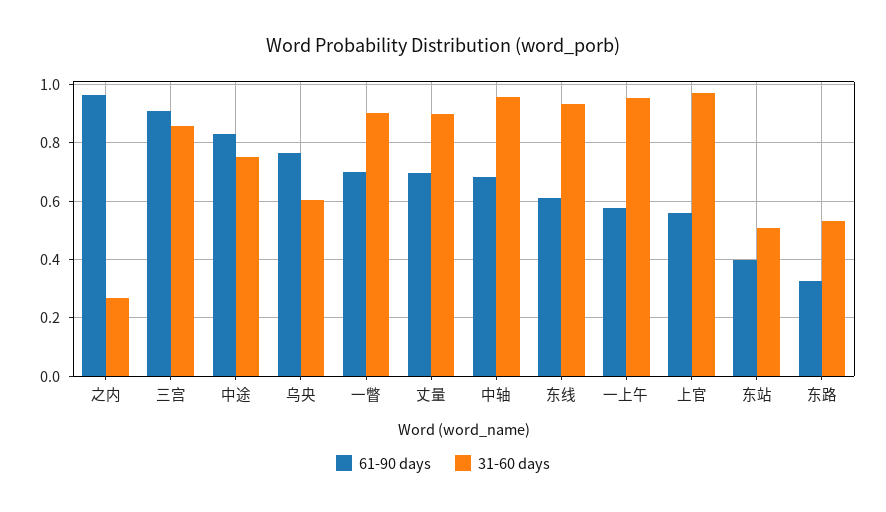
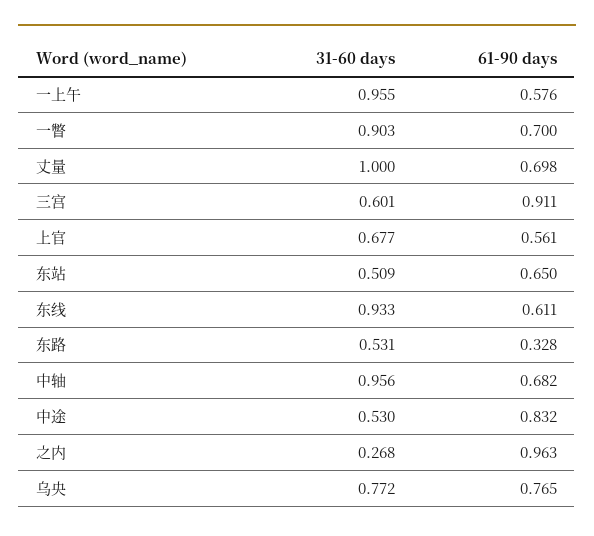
31-60 days, 三宫: 0.85 -> 0.601
31-60 days, 中途: 0.75 -> 0.53
31-60 days, 乌央: 0.6 -> 0.772
31-60 days, 丈量: 0.9 -> 1
31-60 days, 上官: 0.975 -> 0.677
61-90 days, 东站: 0.4 -> 0.65

